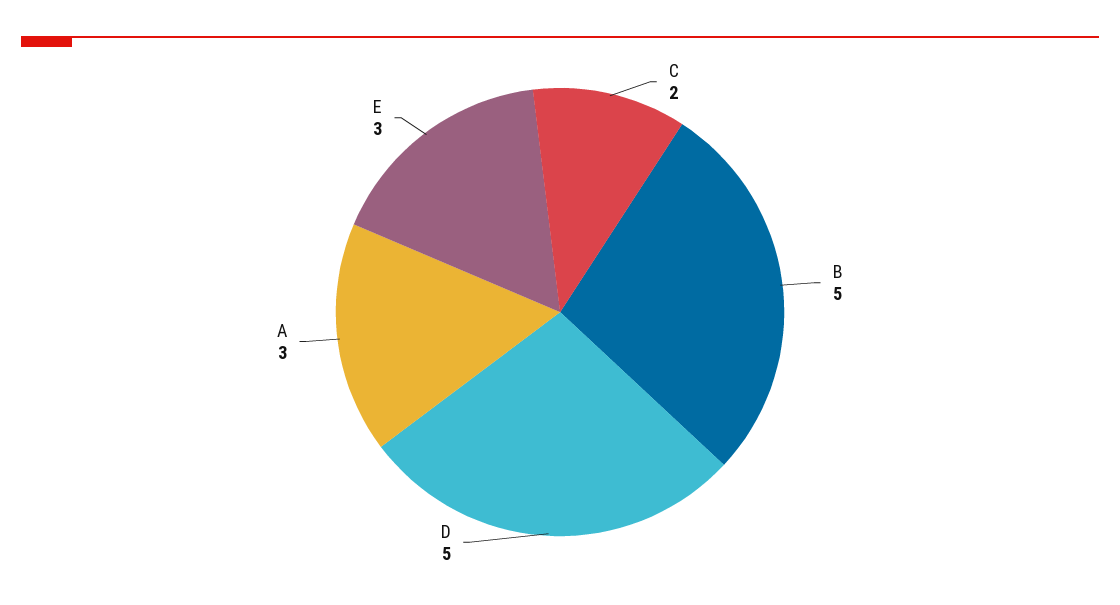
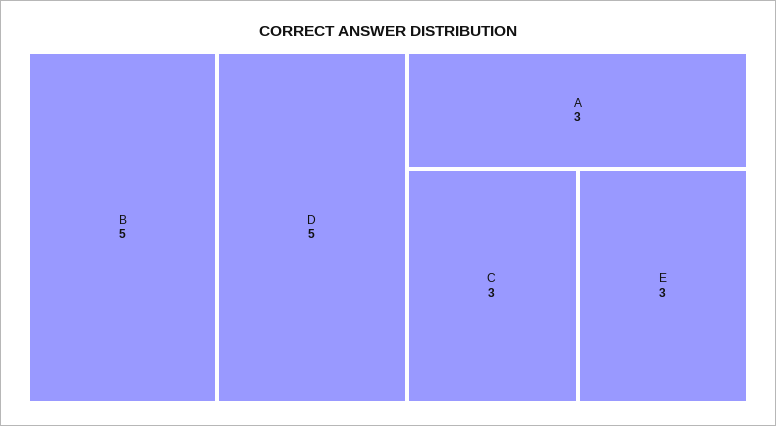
C: 2 -> 3

